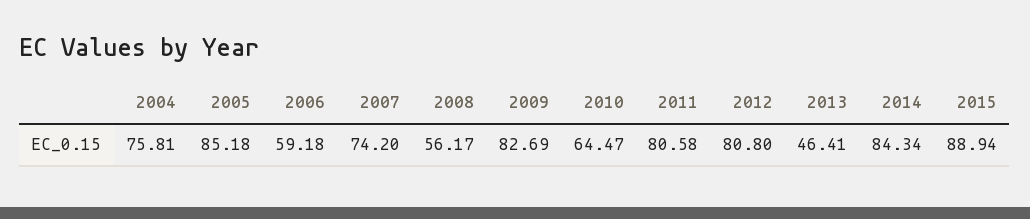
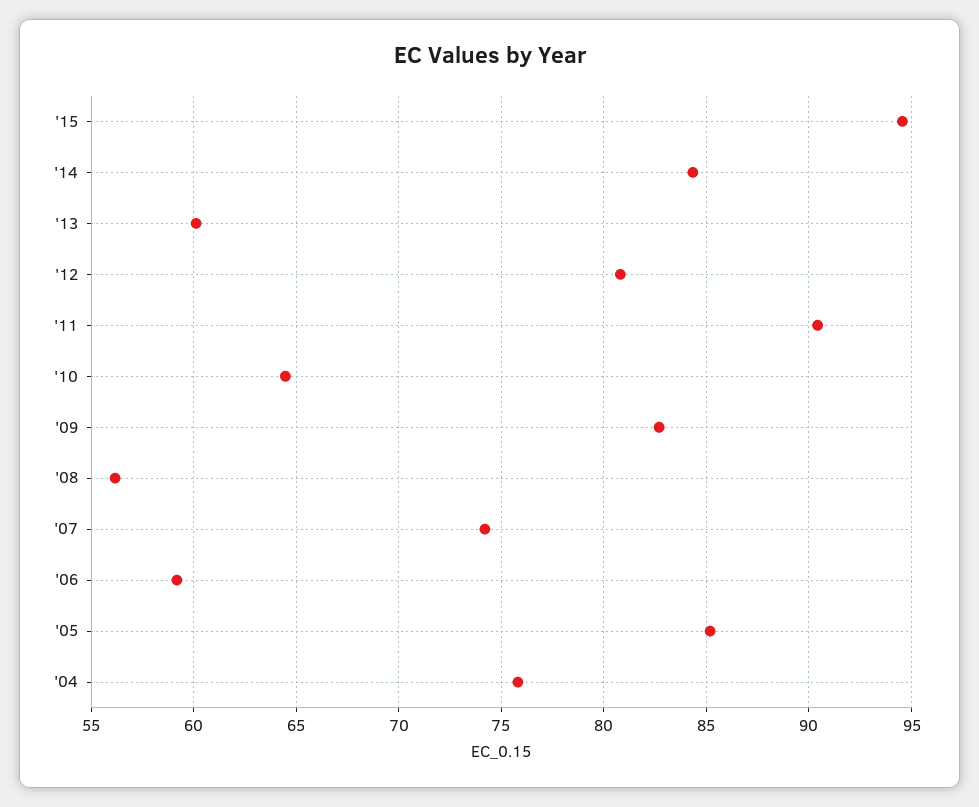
2011: 80.58 -> 90.5
2013: 46.41 -> 60
2015: 88.94 -> 94.5

